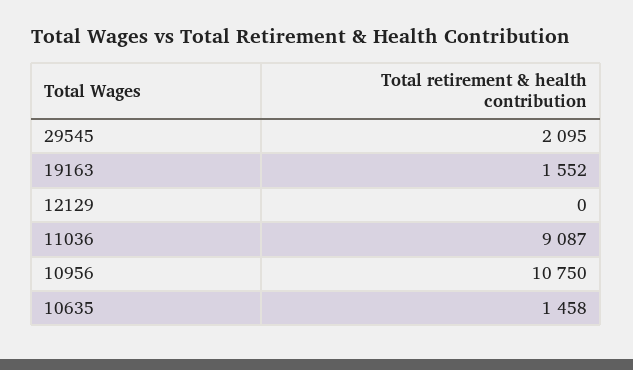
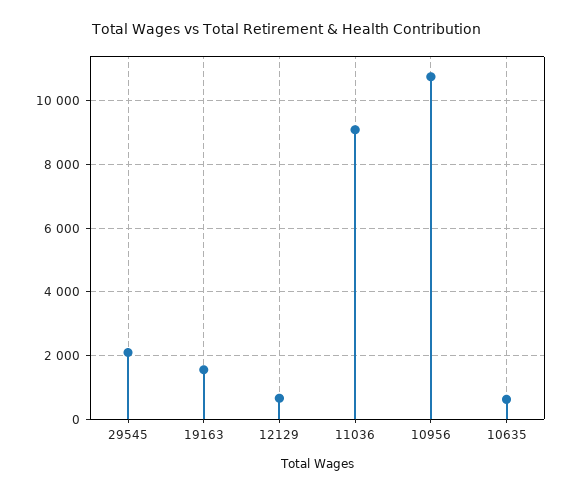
12129: 0 -> 600
10635: 1458 -> 600

